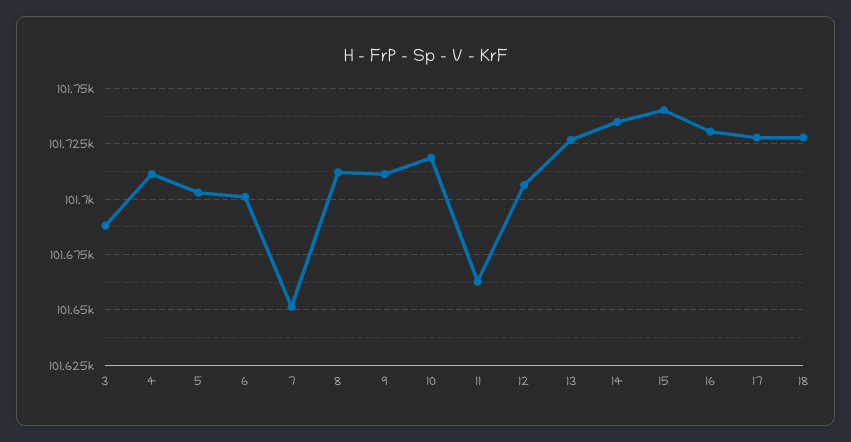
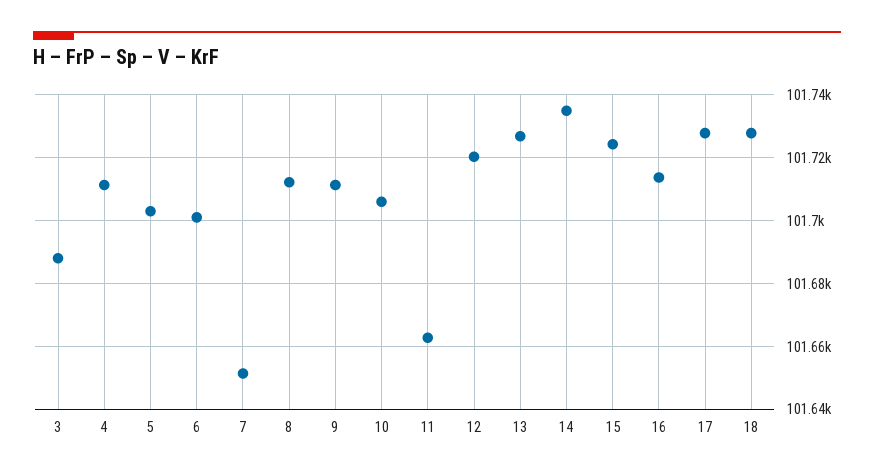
10: 101720 -> 101706
12: 101705 -> 101720
15: 101740 -> 101724
16: 101730 -> 101714

